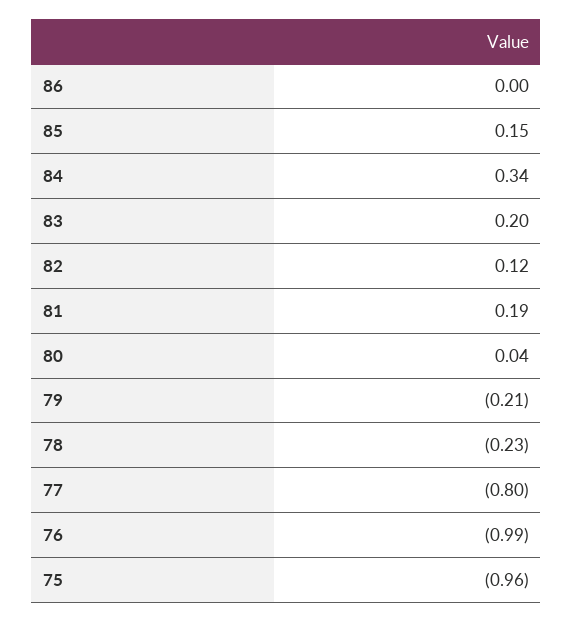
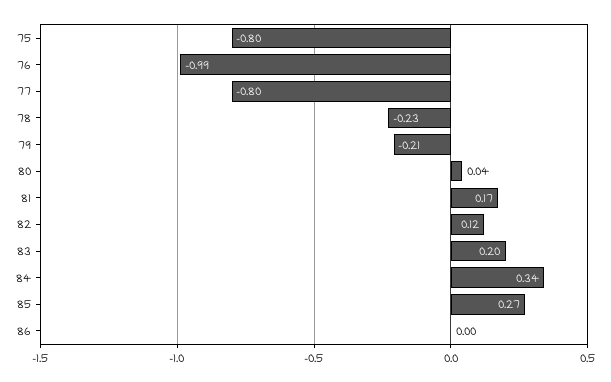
85: 0.15 -> 0.27
81: 0.19 -> 0.17
75: -0.96 -> -0.8

